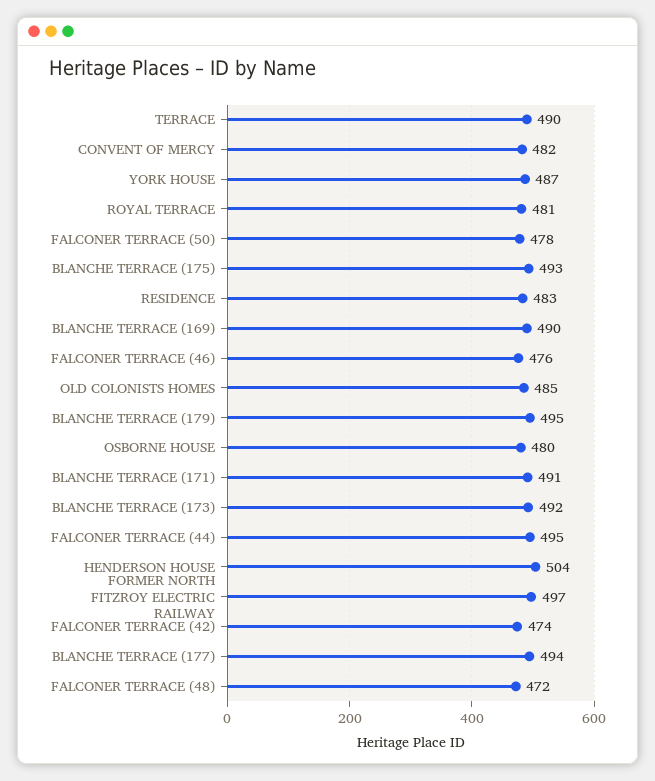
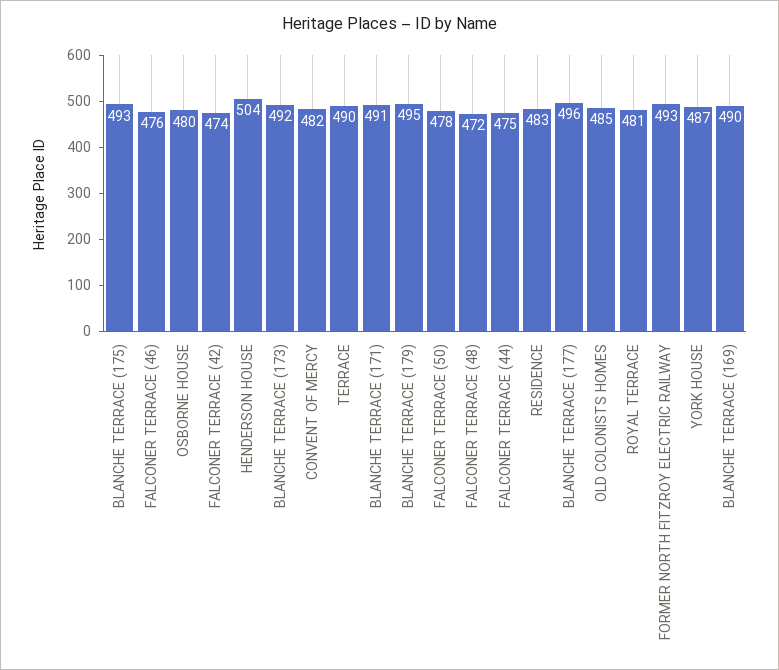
FALCONER TERRACE (44): 495 -> 475
FORMER NORTH FITZROY ELECTRIC RAILWAY: 497 -> 493
BLANCHE TERRACE (177): 494 -> 496

